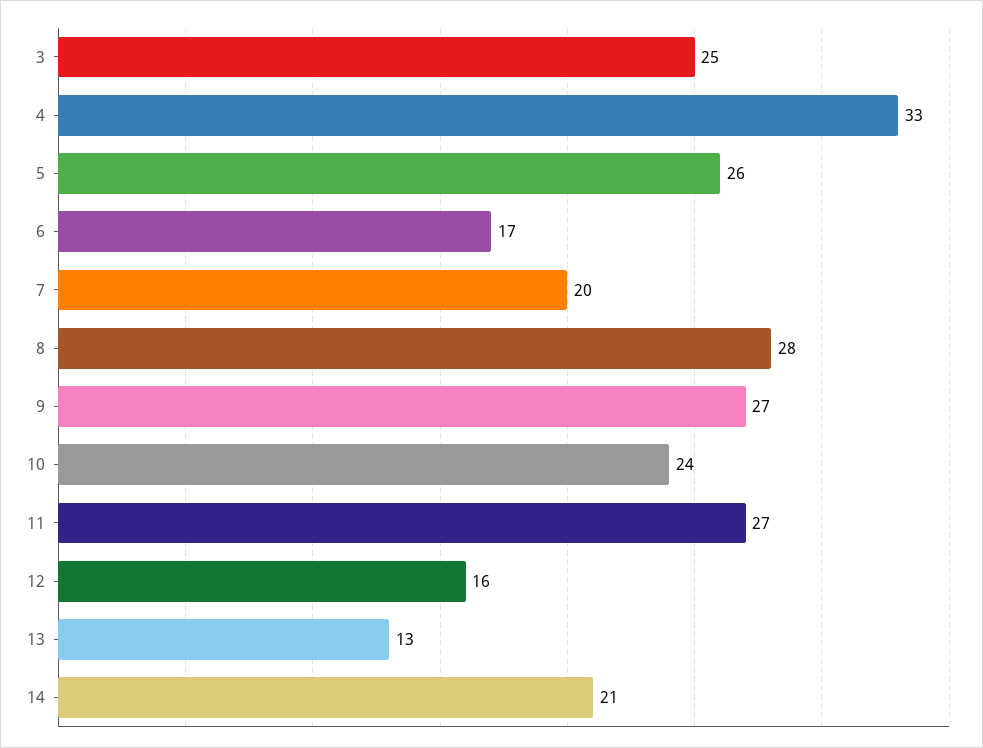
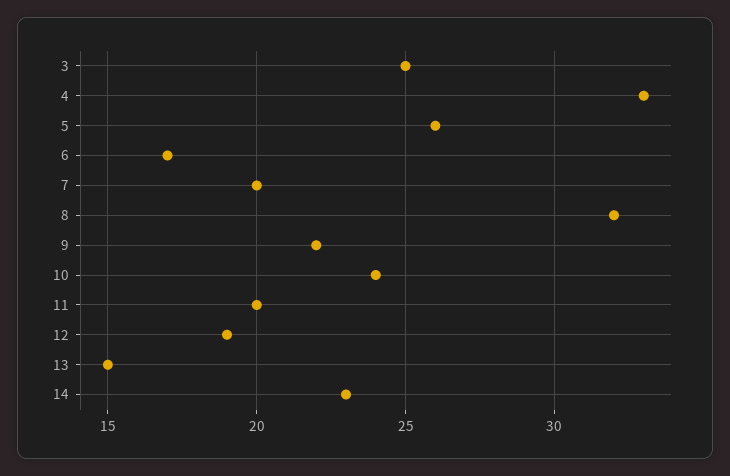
8: 28 -> 32
9: 27 -> 22
11: 27 -> 20
12: 16 -> 19
13: 13 -> 15
14: 21 -> 23

